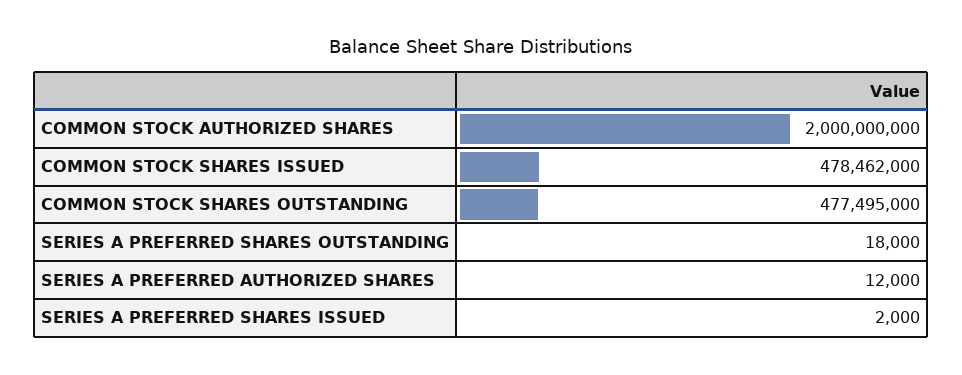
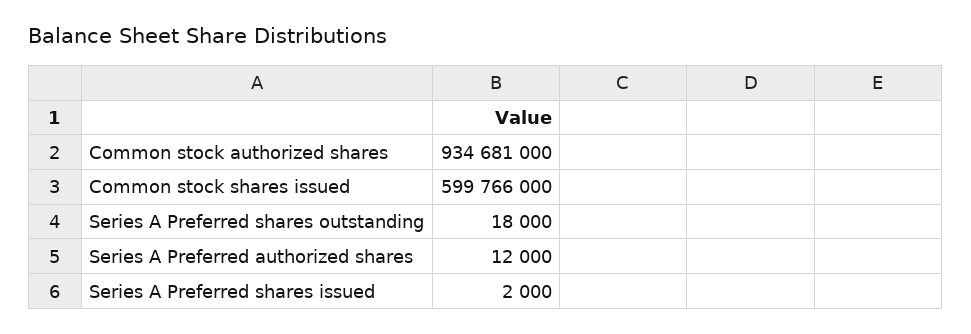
COMMON STOCK AUTHORIZED SHARES: 2000000000 -> 934681000
COMMON STOCK SHARES ISSUED: 478462000 -> 599766000
COMMON STOCK SHARES OUTSTANDING: 477495000 -> none

